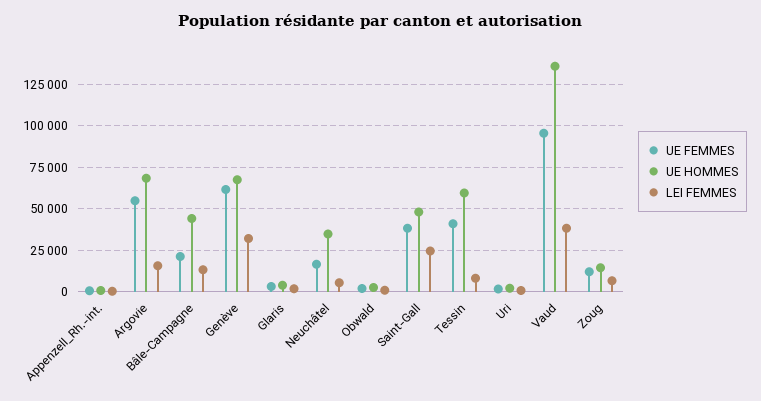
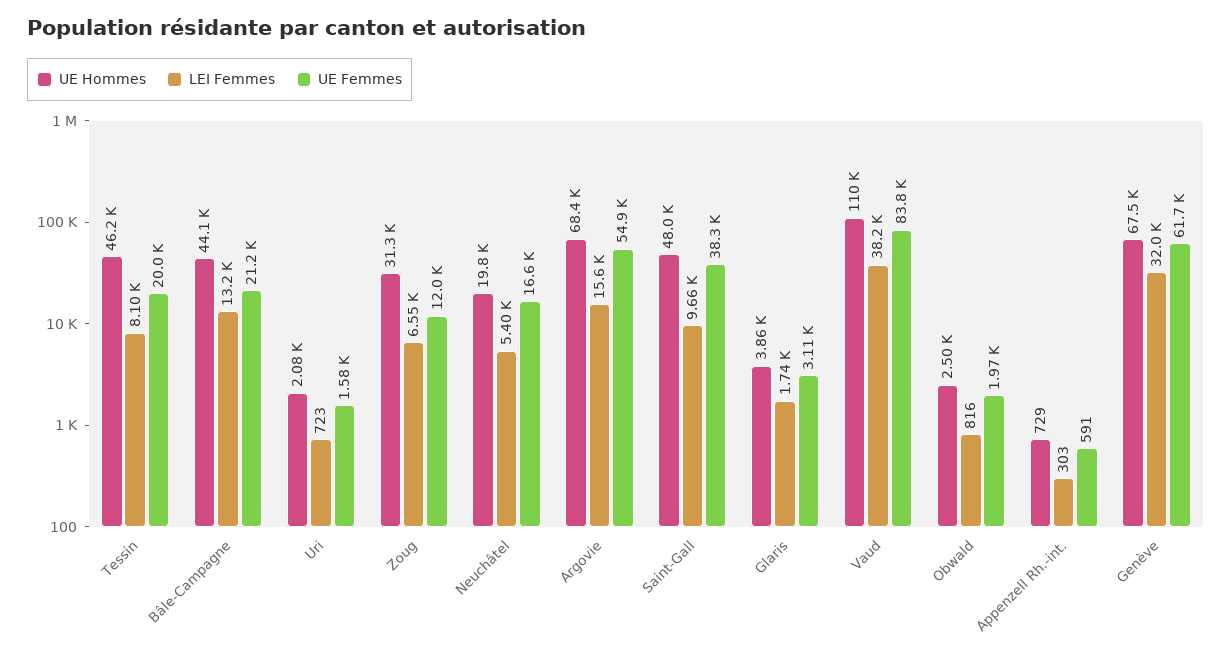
UE HOMMES, Neuchâtel: 35000 -> 19800
LEI FEMMES, Saint-Gall: 25000 -> 9660
UE FEMMES, Tessin: 40000 -> 20000
UE HOMMES, Tessin: 60000 -> 46200
UE FEMMES, Vaud: 95000 -> 83800
UE HOMMES, Vaud: 135000 -> 110000
UE HOMMES, Zoug: 15000 -> 31300

